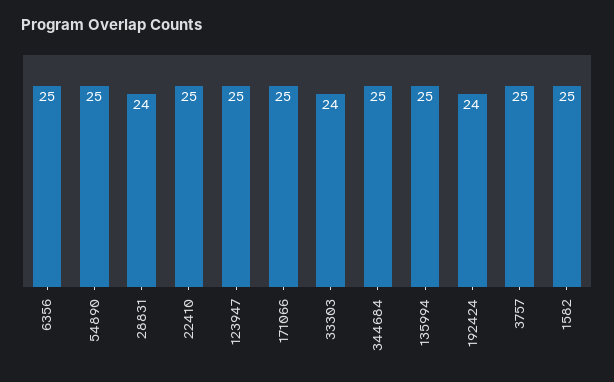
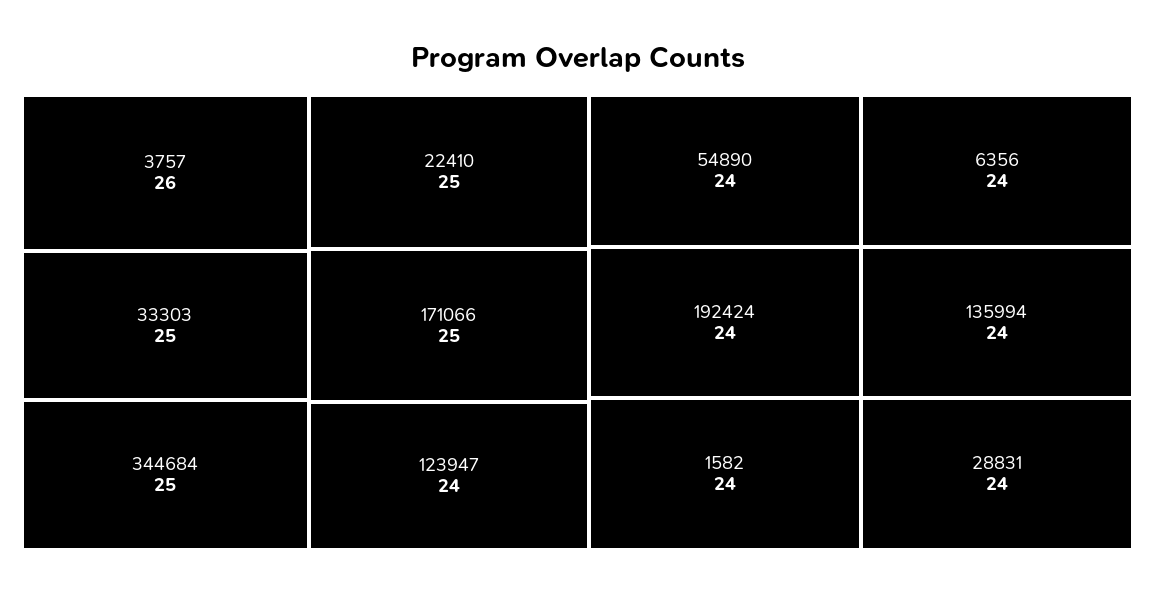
6356: 25 -> 24
54890: 25 -> 24
123947: 25 -> 24
33303: 24 -> 25
135994: 25 -> 24
3757: 25 -> 26
1582: 25 -> 24

